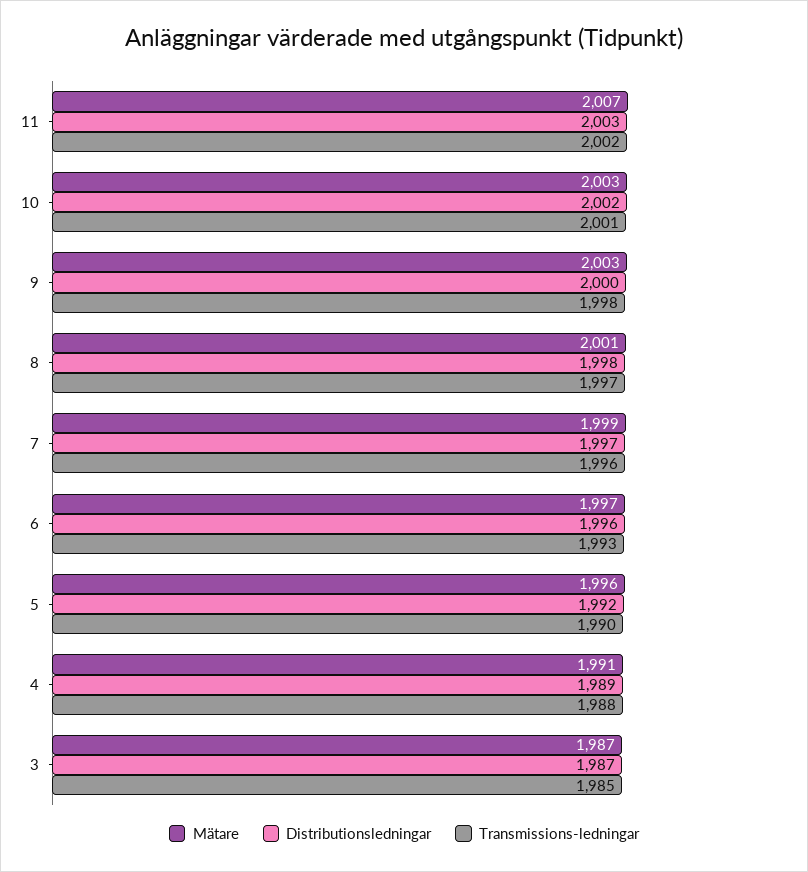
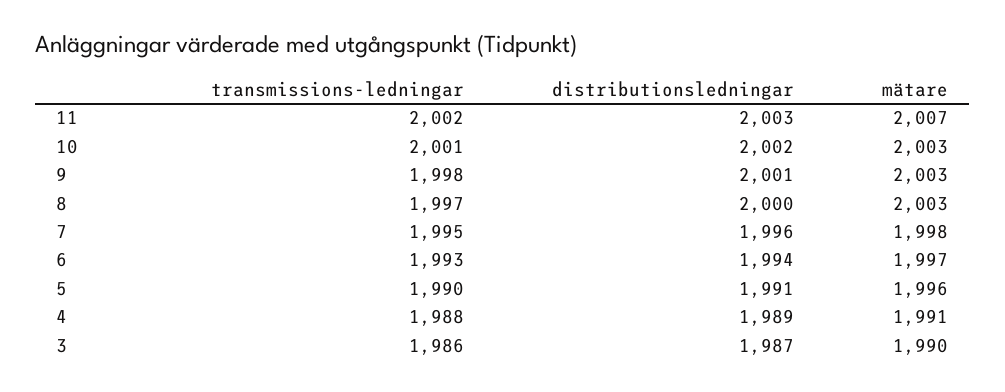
Distributionsledningar, 9: 2000 -> 2001
Mätare, 8: 2001 -> 2003
Distributionsledningar, 8: 1998 -> 2000
Mätare, 7: 1999 -> 1998
Distributionsledningar, 7: 1997 -> 1996
Transmissions-ledningar, 7: 1996 -> 1995
Distributionsledningar, 6: 1996 -> 1994
Distributionsledningar, 5: 1992 -> 1991
Mätare, 3: 1987 -> 1990
Transmissions-ledningar, 3: 1985 -> 1986

